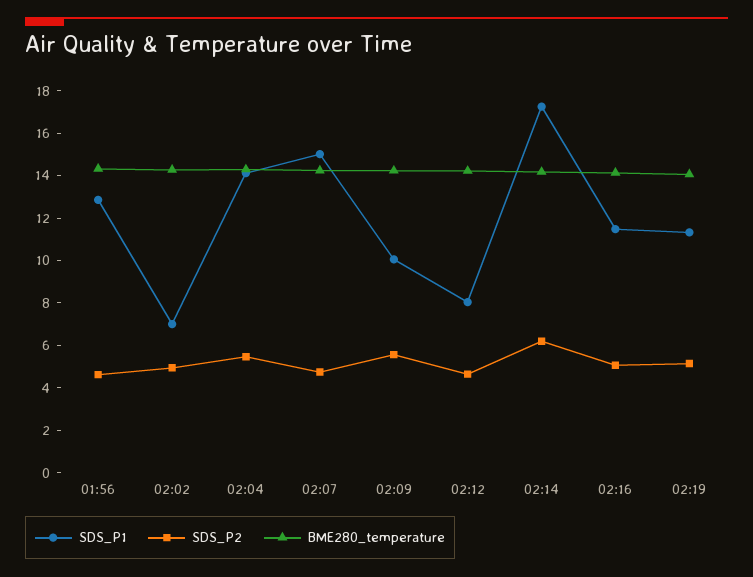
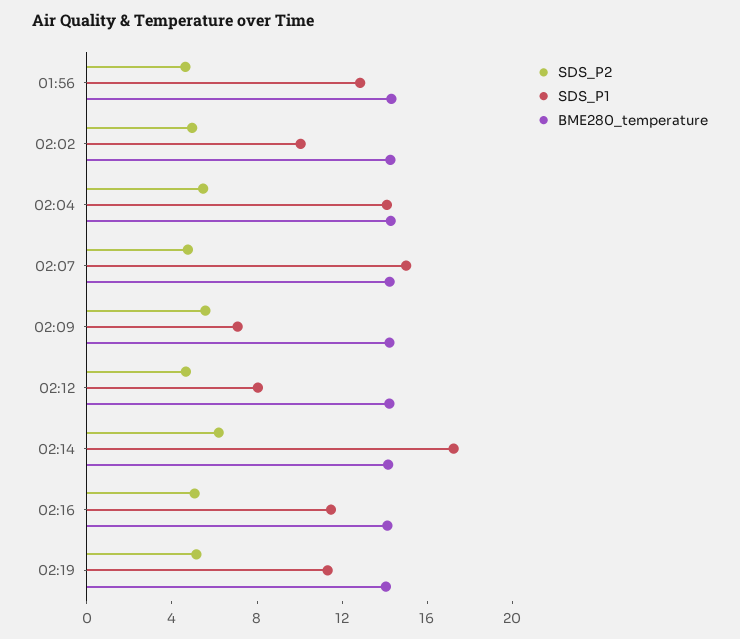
SDS_P1, 02:02: 7 -> 10
SDS_P1, 02:09: 10 -> 7

